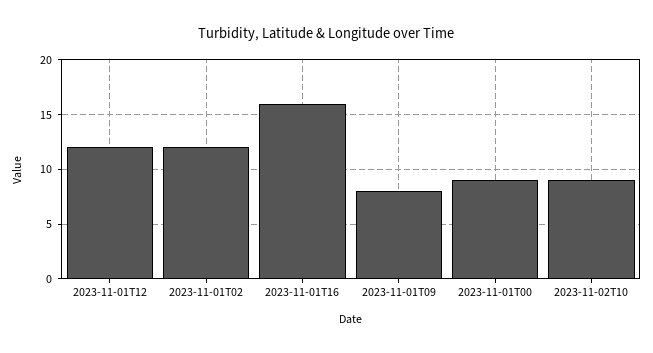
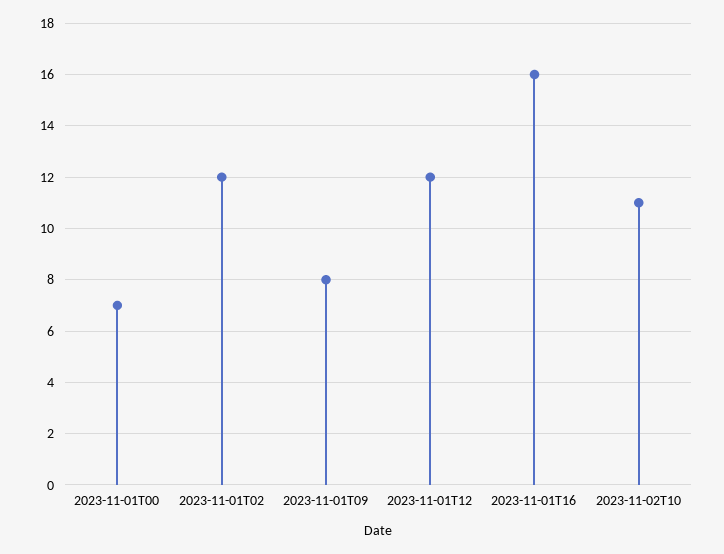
2023-11-01T00: 9 -> 7
2023-11-02T10: 9 -> 11

